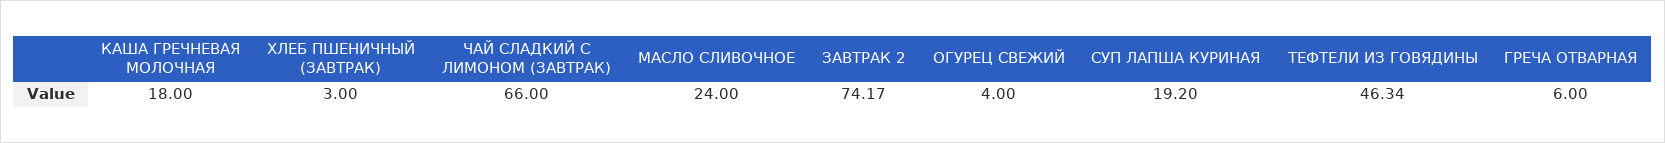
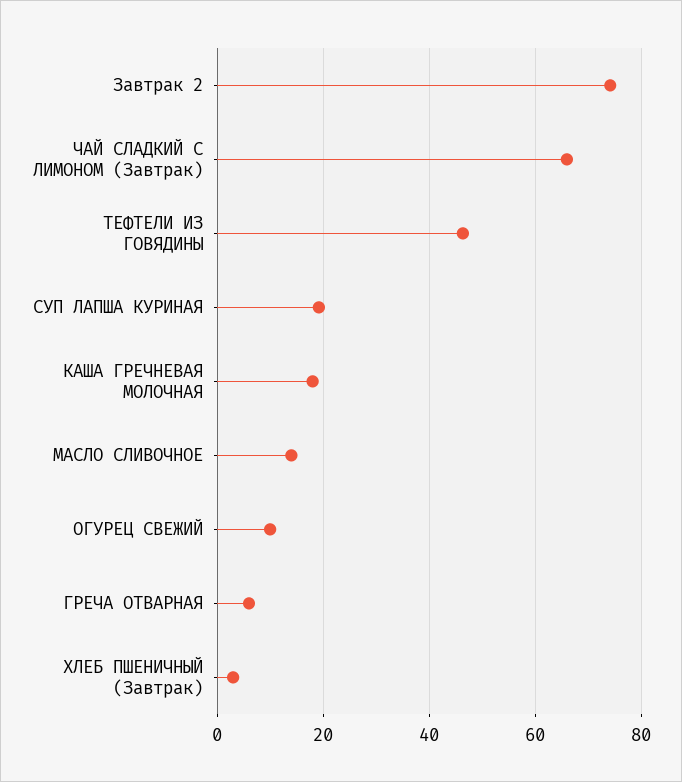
МАСЛО СЛИВОЧНОЕ: 24 -> 14
ОГУРЕЦ СВЕЖИЙ: 4 -> 10

